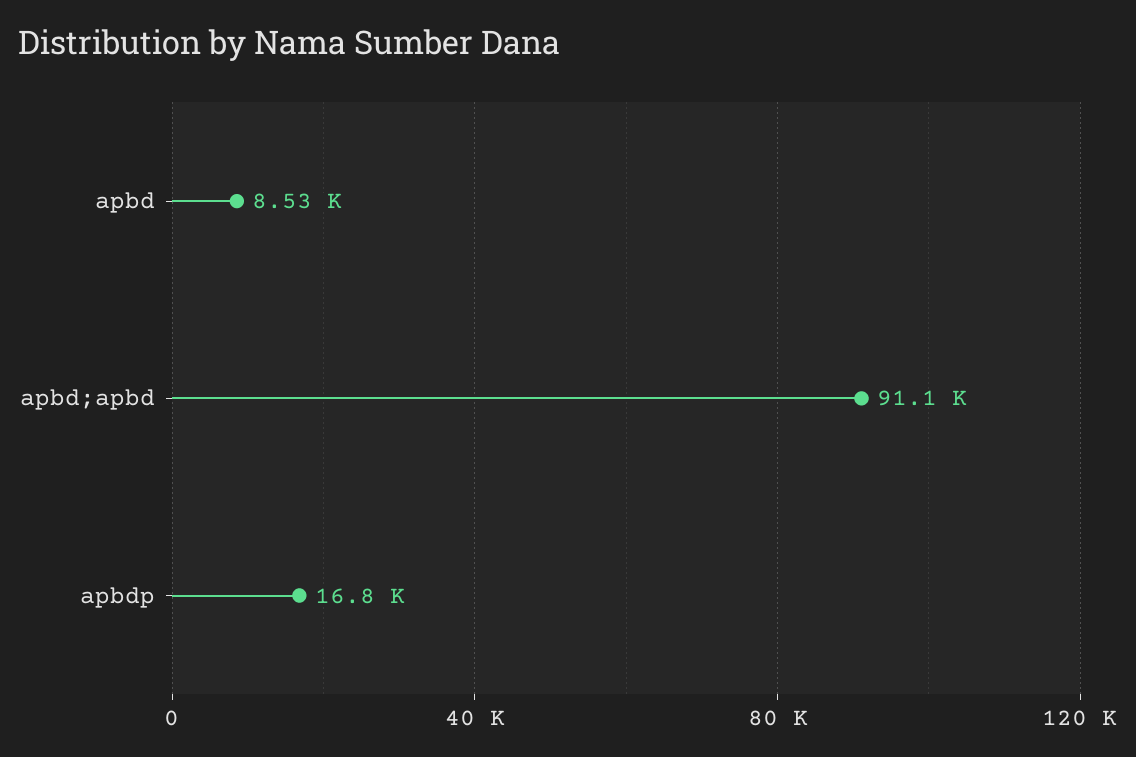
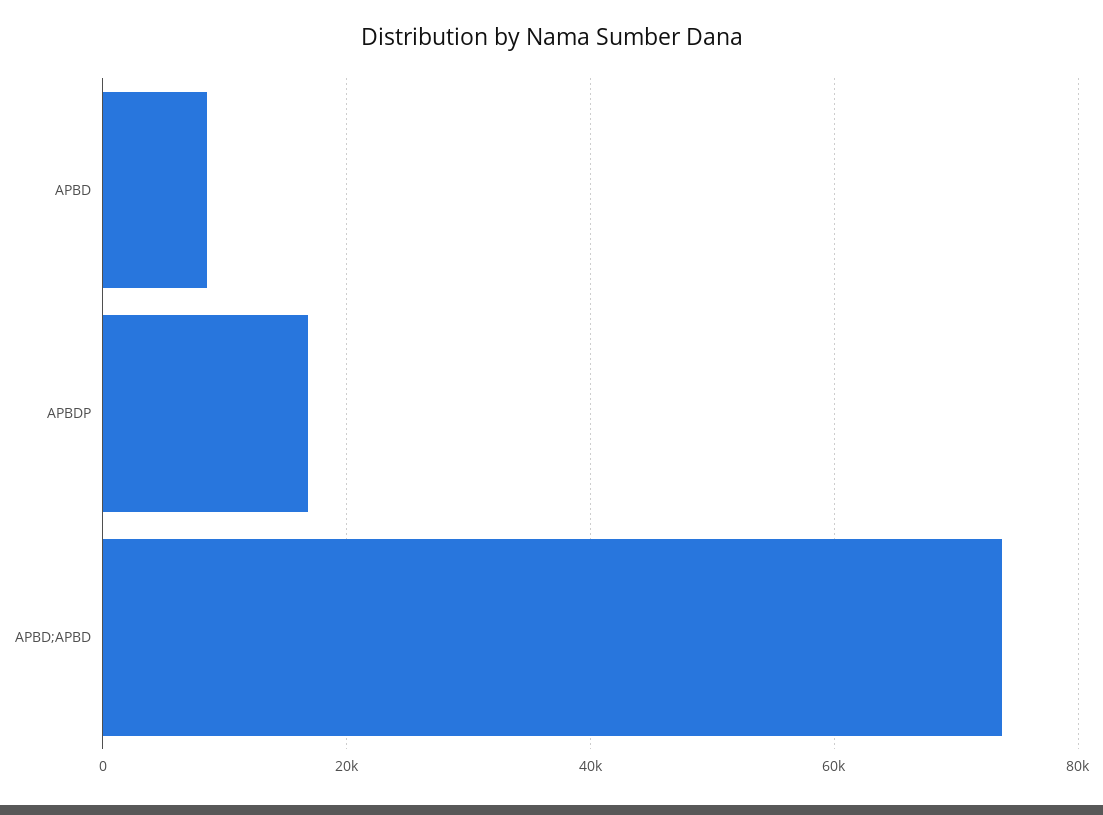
apbd;apbd: 91100 -> 74000

